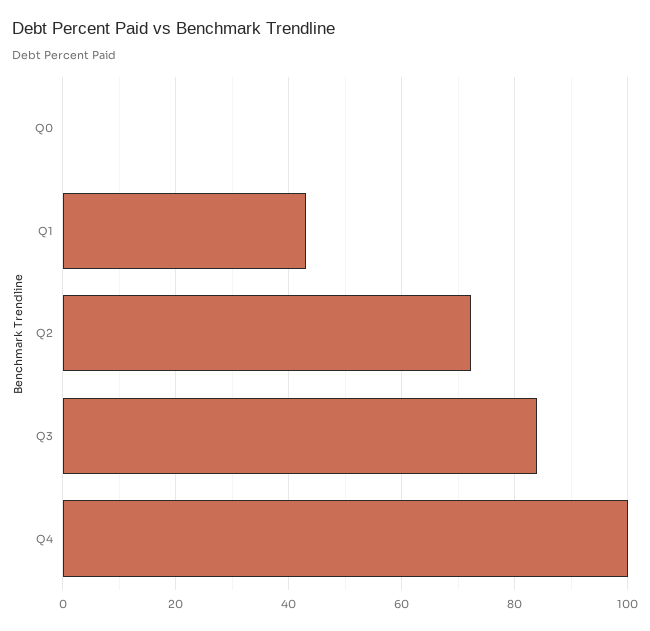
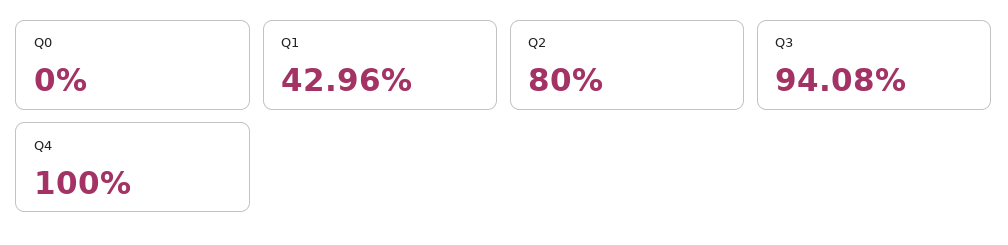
Q2: 72 -> 80
Q3: 84 -> 94.08

